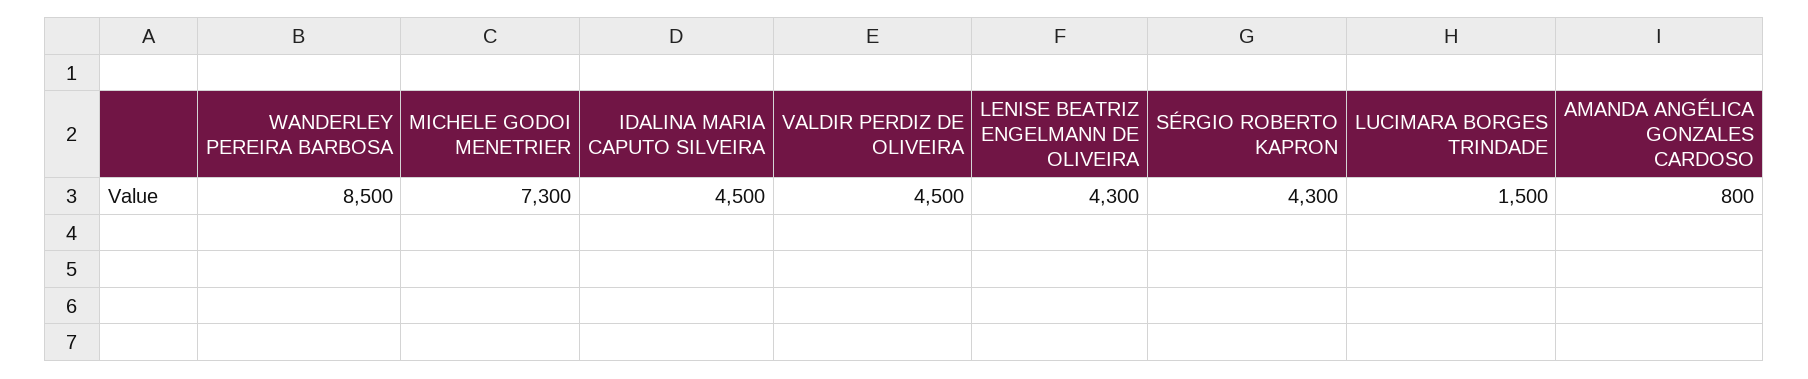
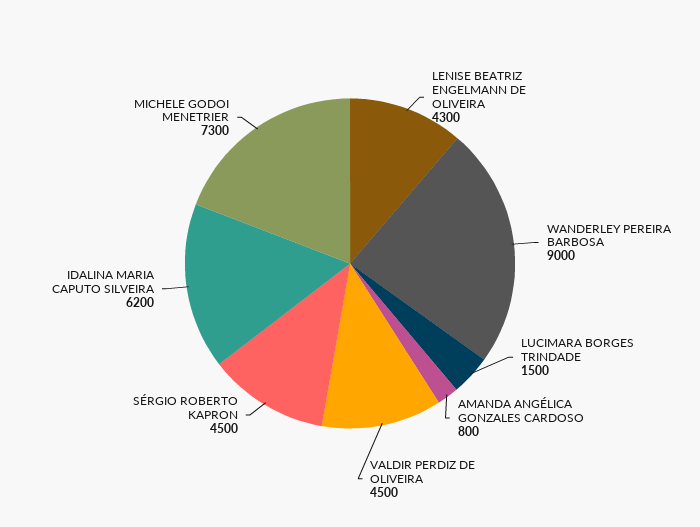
WANDERLEY PEREIRA BARBOSA: 8500 -> 9000
IDALINA MARIA CAPUTO SILVEIRA: 4500 -> 6200
SÉRGIO ROBERTO KAPRON: 4300 -> 4500

